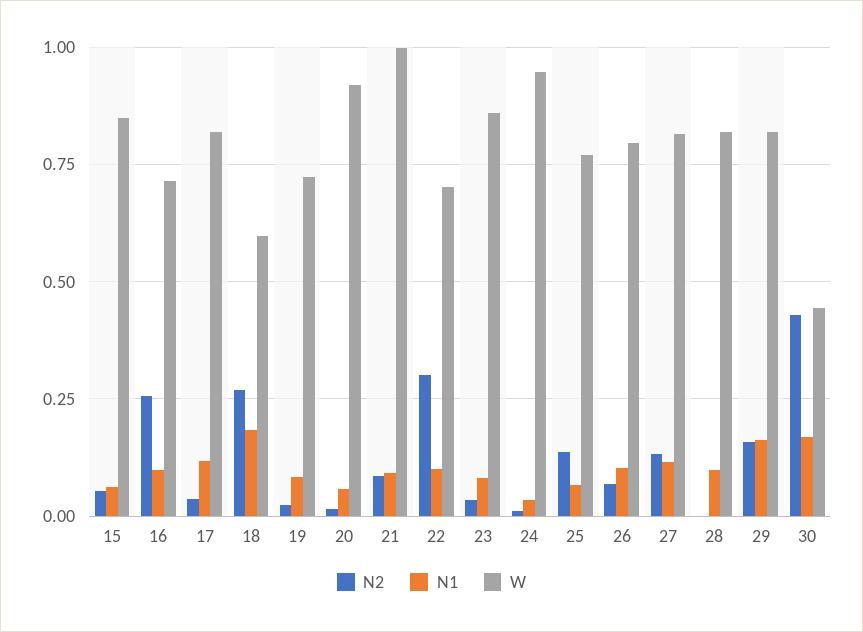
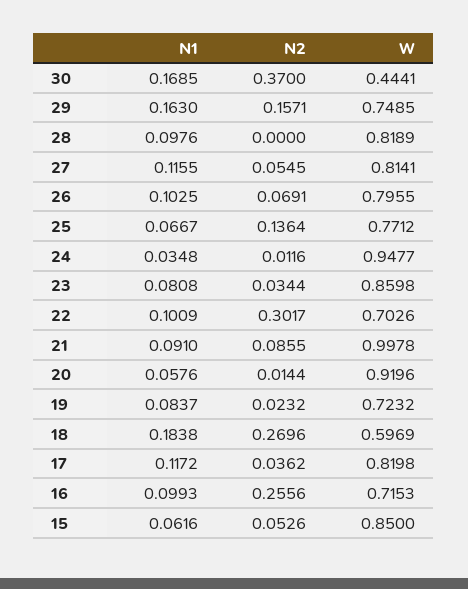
N2, 27: 0.125 -> 0.0545
W, 29: 0.825 -> 0.7485
N2, 30: 0.425 -> 0.37

